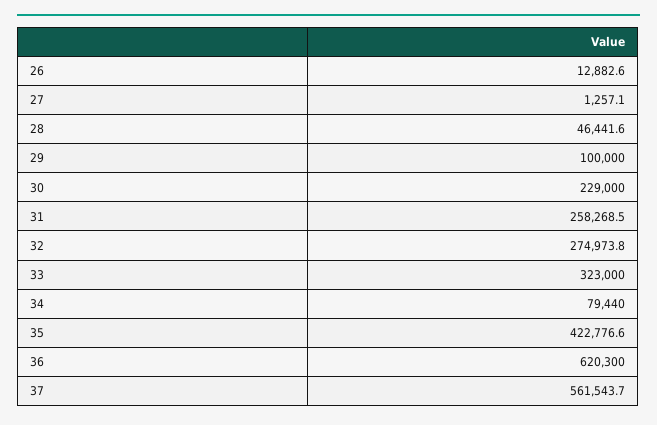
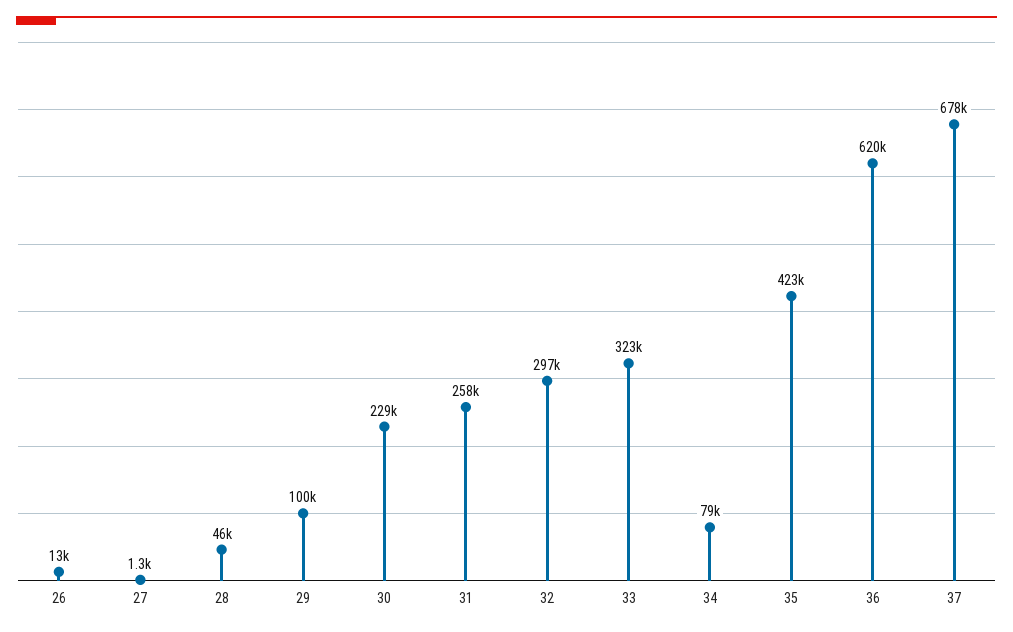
32: 274973.8 -> 297000
37: 561543.7 -> 678000

